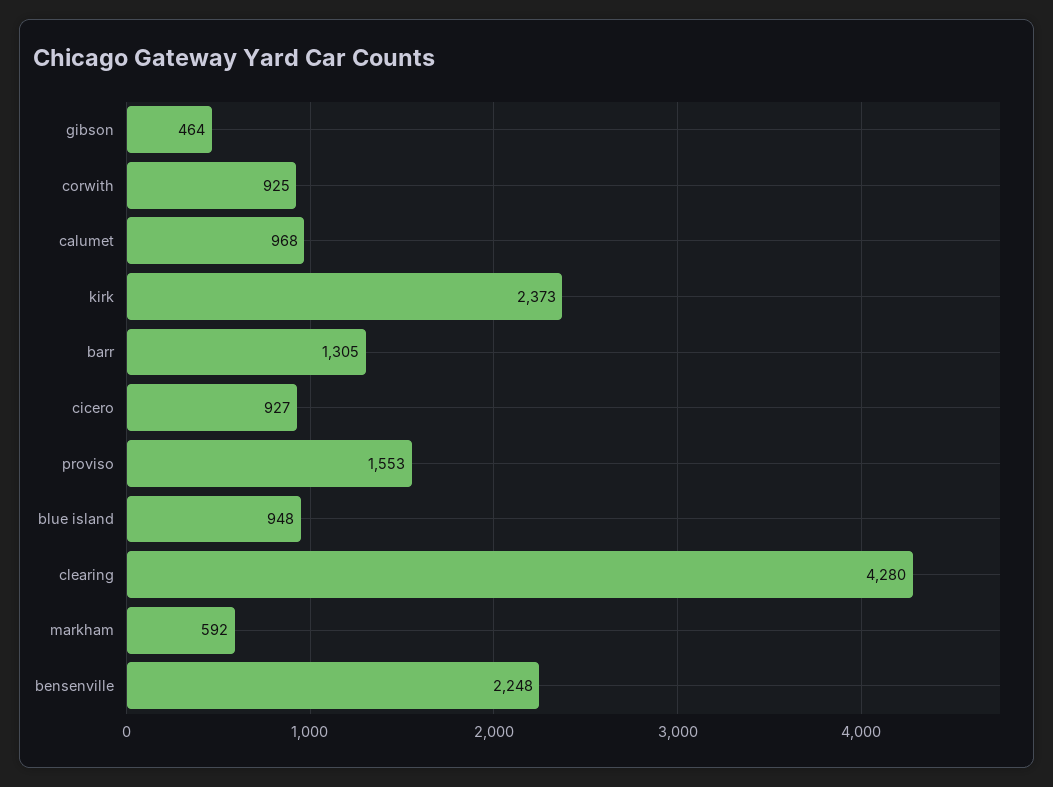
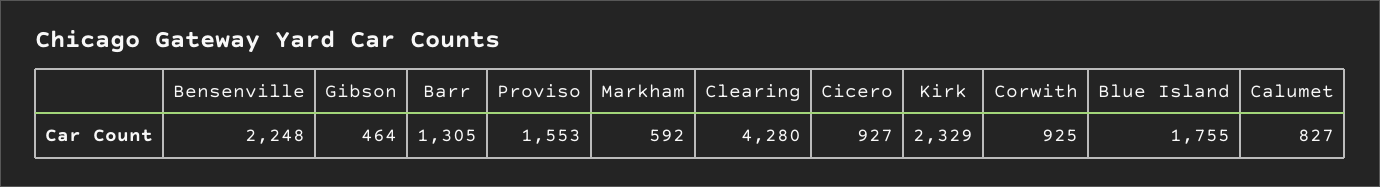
calumet: 968 -> 827
kirk: 2373 -> 2329
blue island: 948 -> 1755

